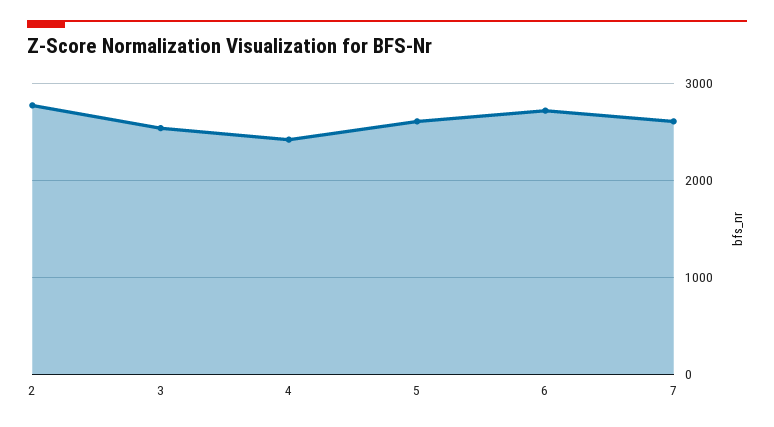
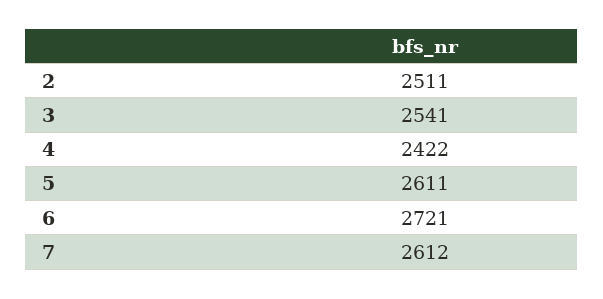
2: 2800 -> 2511

